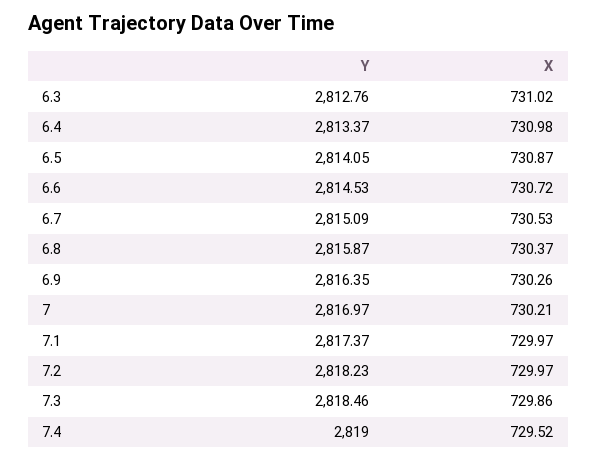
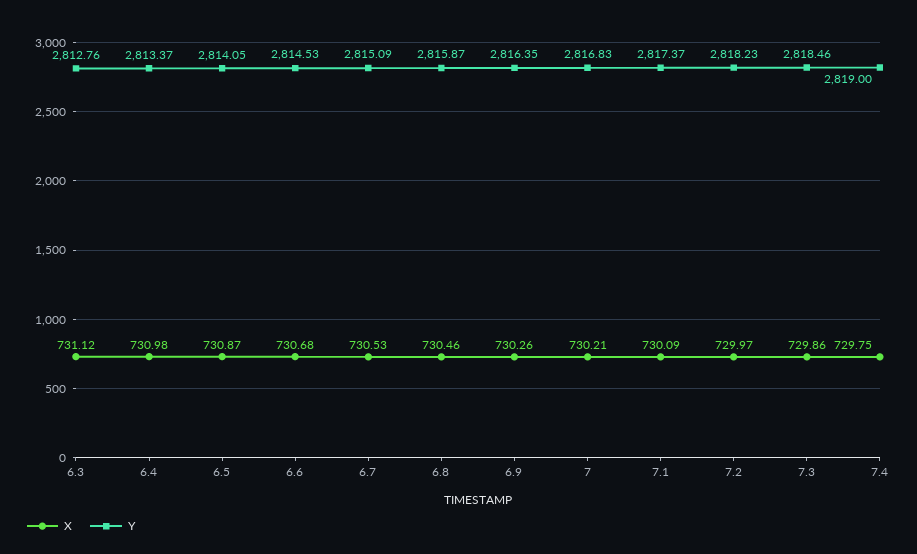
X, 6.3: 731.02 -> 731.12
X, 6.6: 730.72 -> 730.68
X, 6.8: 730.37 -> 730.46
Y, 7: 2816.97 -> 2816.83
X, 7.1: 729.97 -> 730.09
X, 7.4: 729.52 -> 729.75

